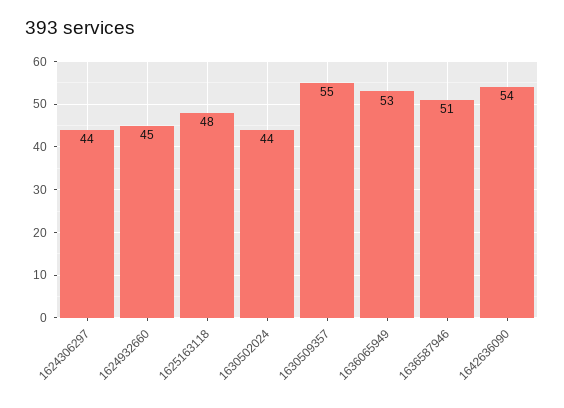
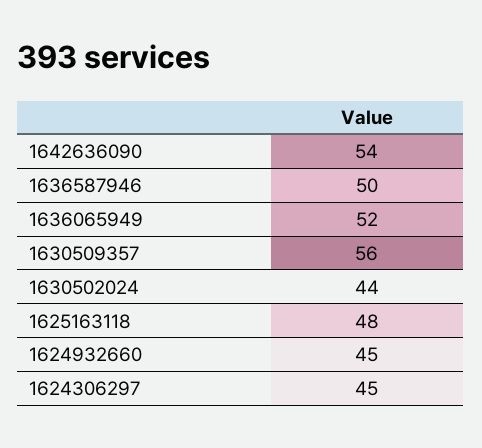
1624306297: 44 -> 45
1630509357: 55 -> 56
1636065949: 53 -> 52
1636587946: 51 -> 50

